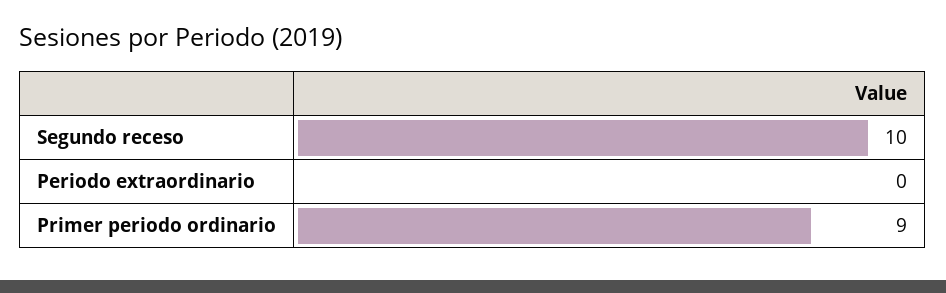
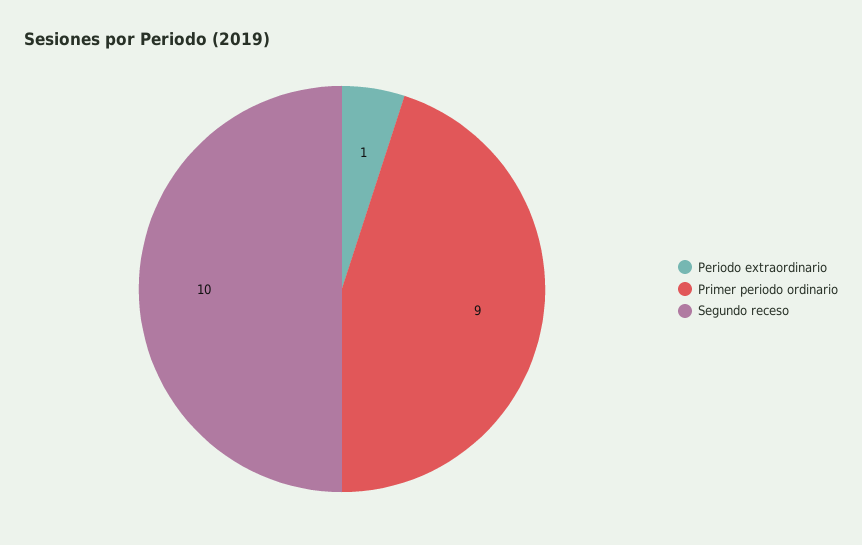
Periodo extraordinario: 0 -> 1

